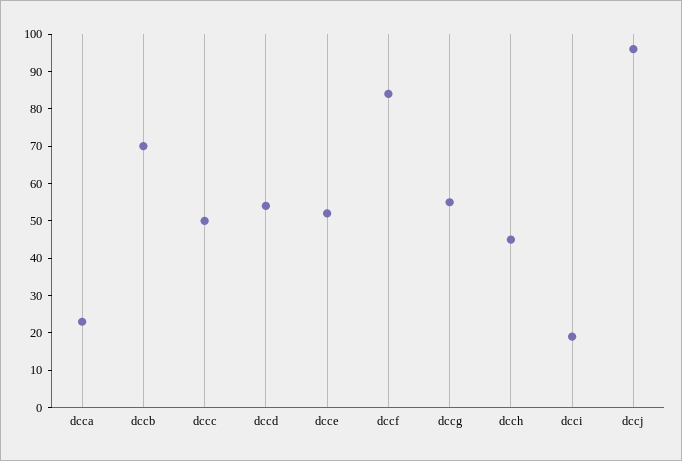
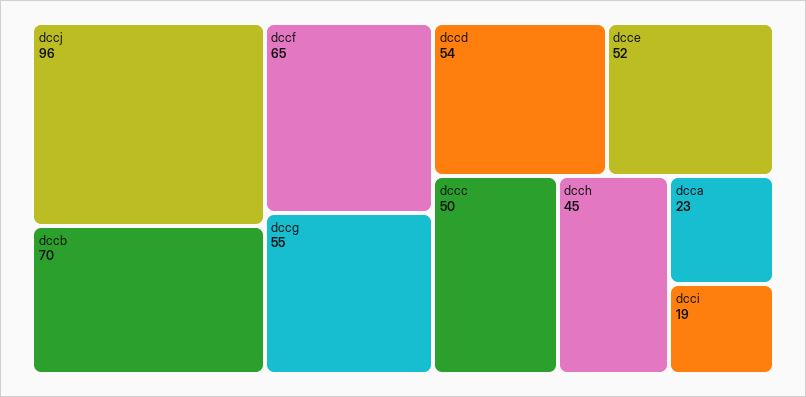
dccf: 85 -> 65

